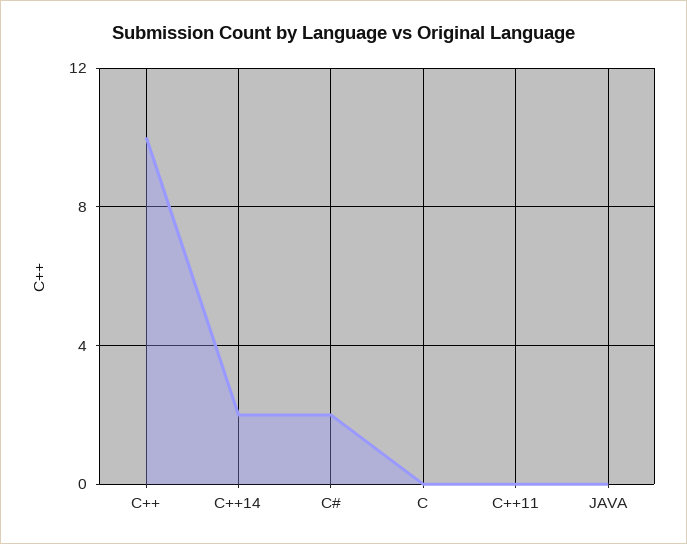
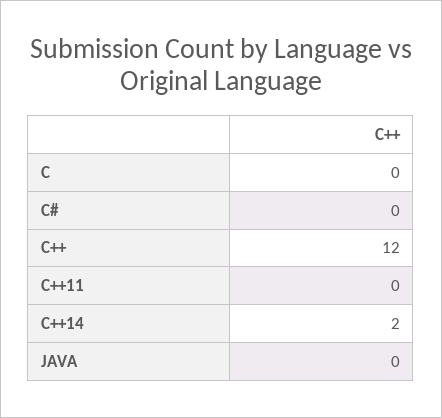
C++: 10 -> 12
C#: 2 -> 0

